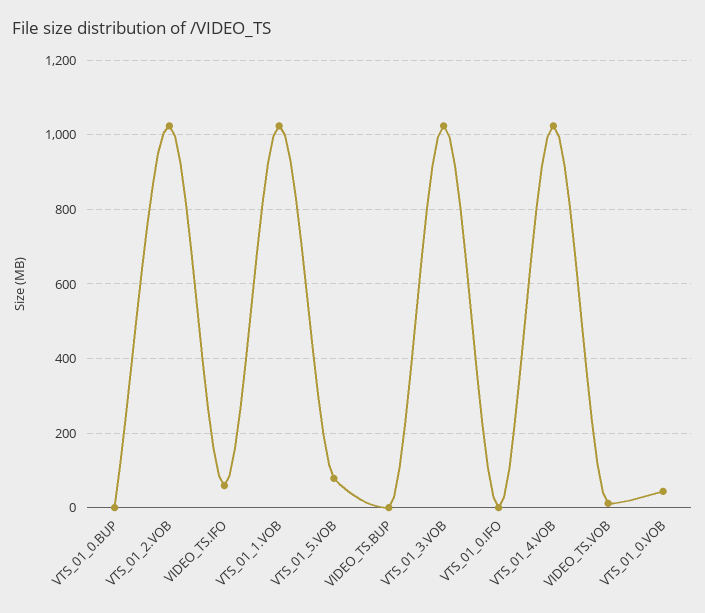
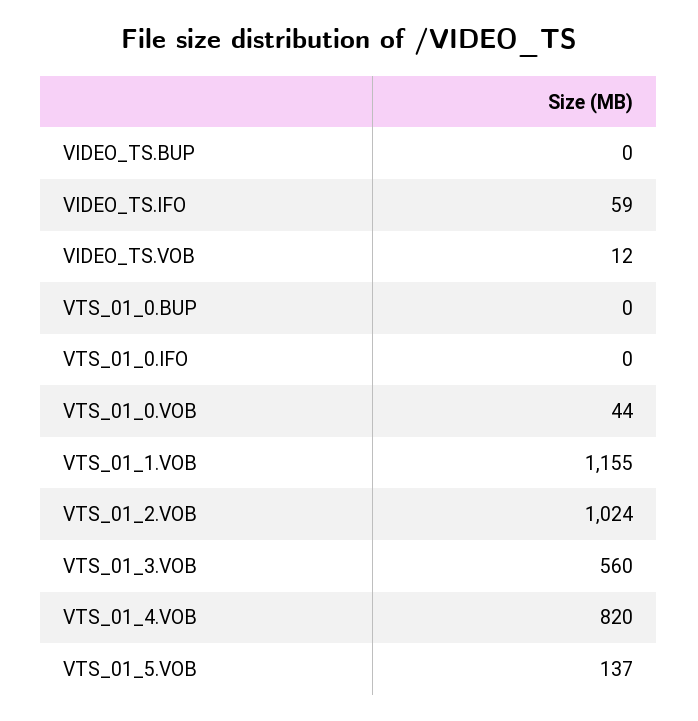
VTS_01_1.VOB: 1020 -> 1155
VTS_01_5.VOB: 80 -> 137
VTS_01_3.VOB: 1020 -> 560
VTS_01_4.VOB: 1020 -> 820

